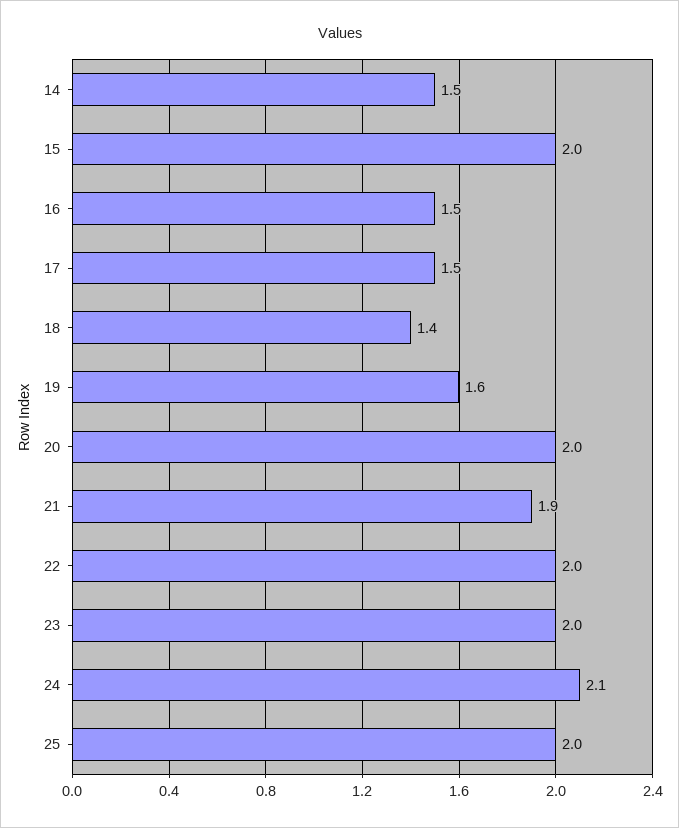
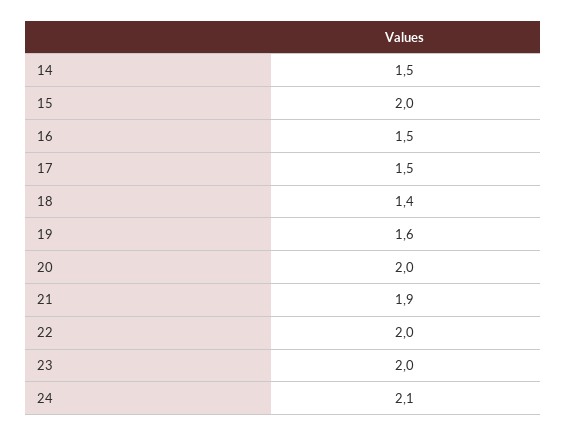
25: 2 -> none

